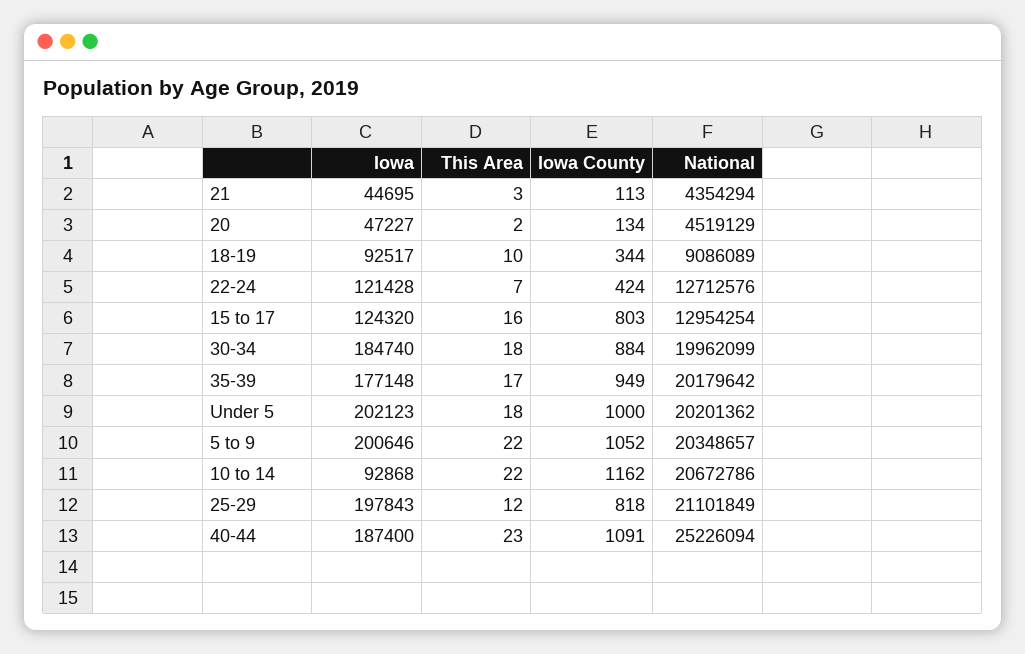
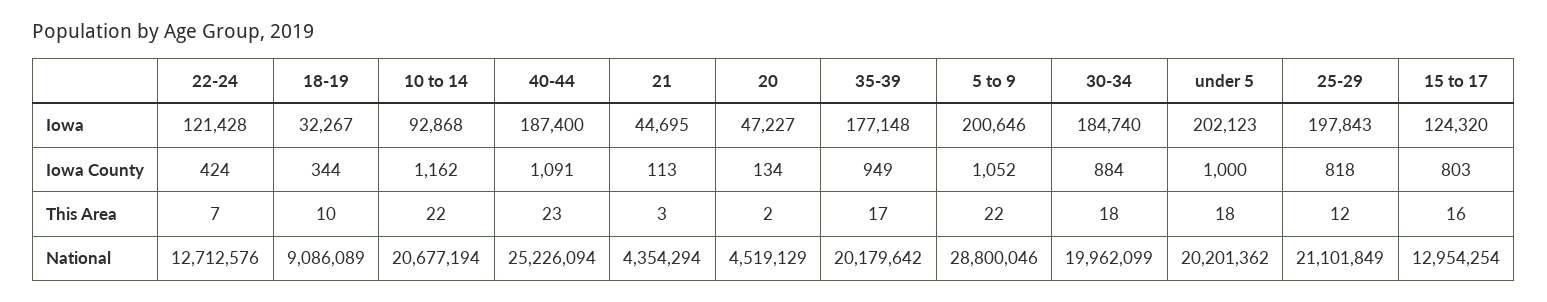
Iowa, 18-19: 92517 -> 32267
National, 5 to 9: 20348657 -> 28800046
National, 10 to 14: 20672786 -> 20677194

